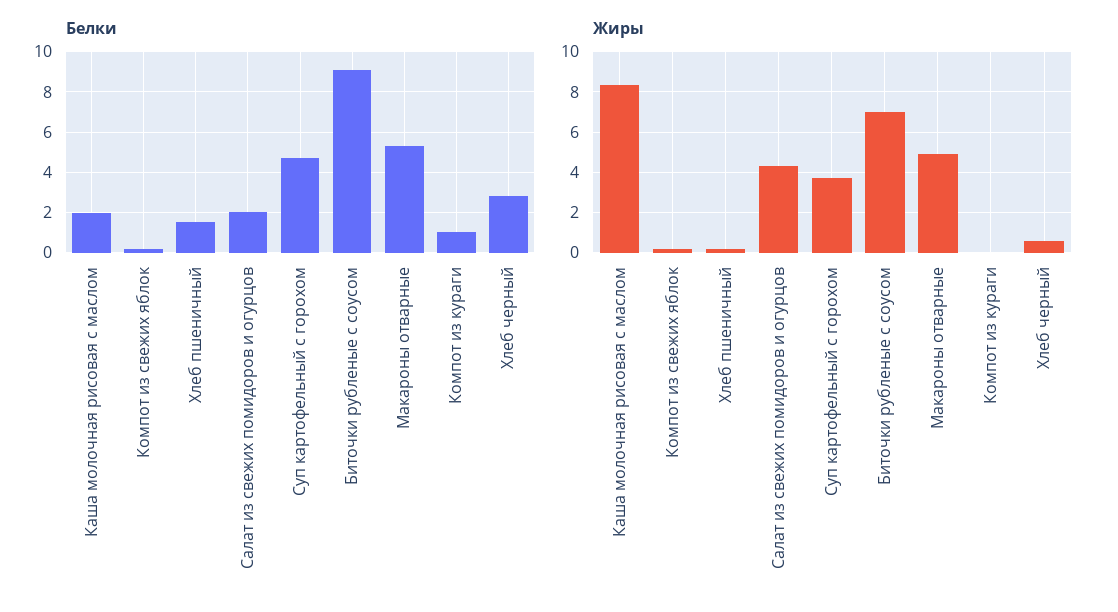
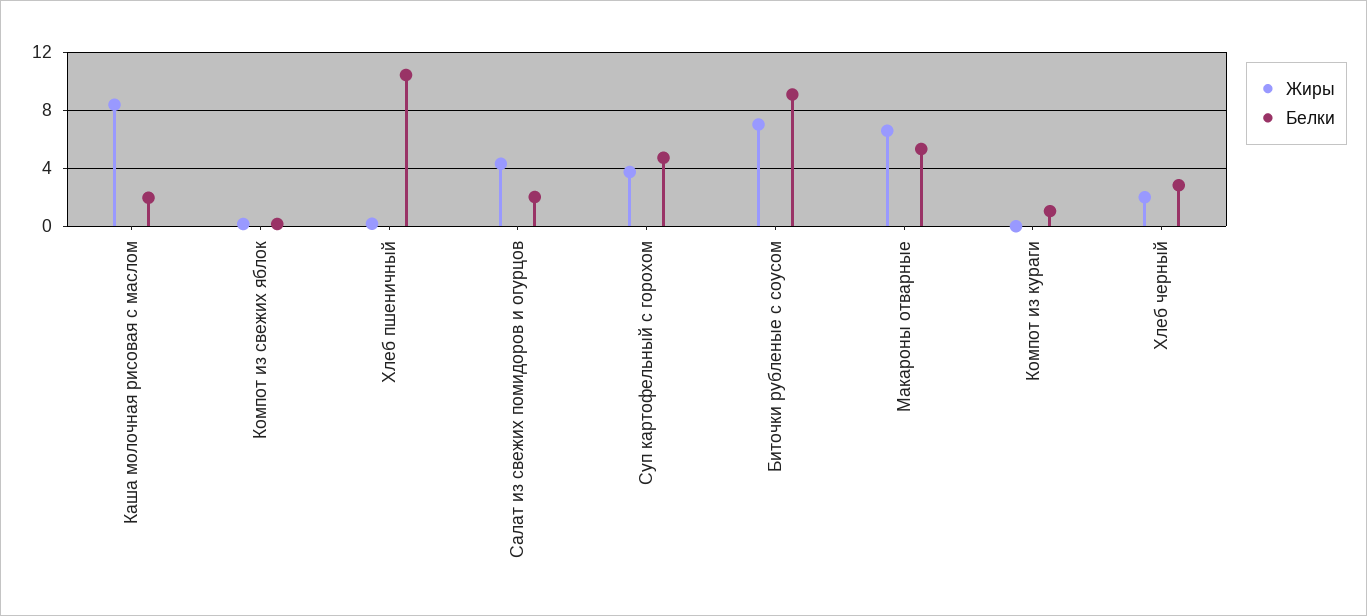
Белки, Хлеб пшеничный: 1.5 -> 10.5
Жиры, Макароны отварные: 5 -> 6.5
Жиры, Хлеб черный: 0.5 -> 2

